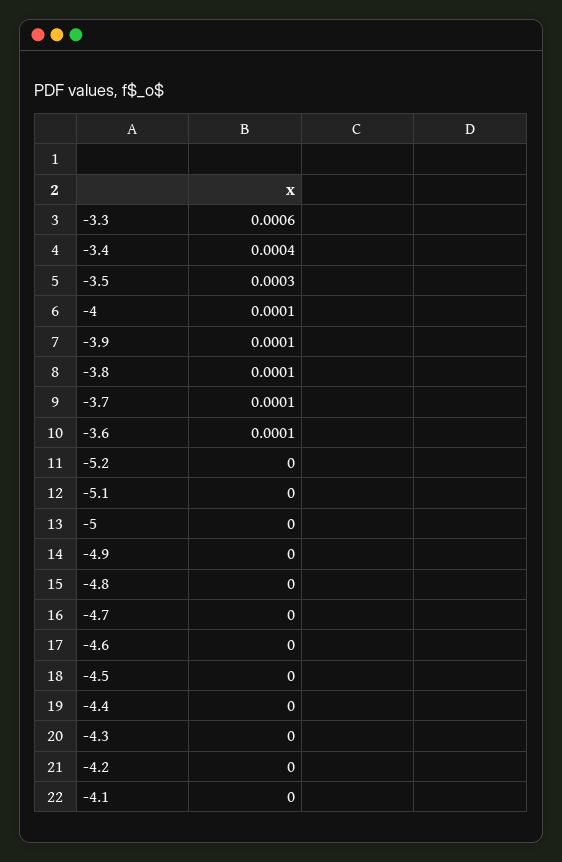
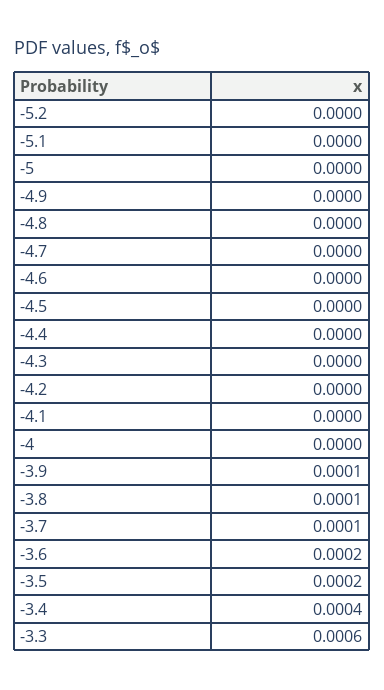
-3.5: 0.0003 -> 0.0002
-4: 0.0001 -> 0
-3.6: 0.0001 -> 0.0002

